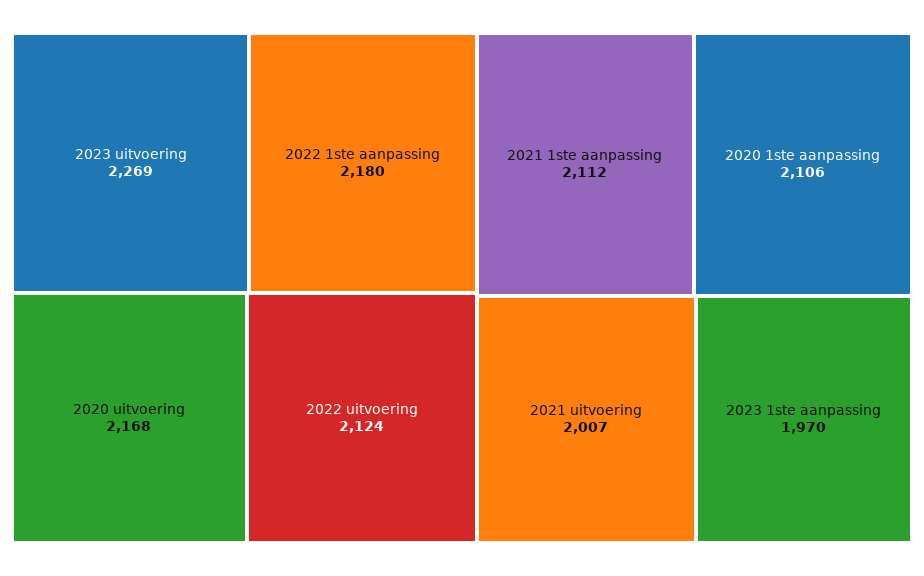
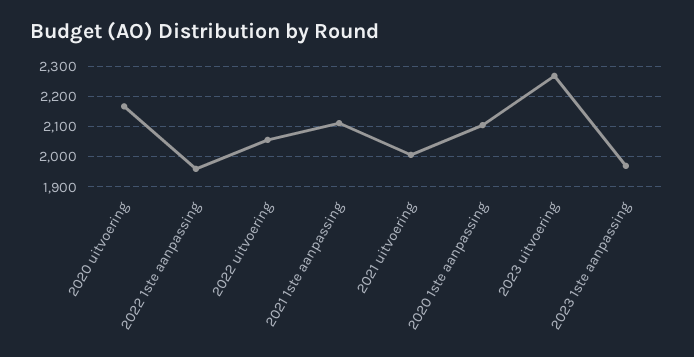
2022 1ste aanpassing: 2180 -> 1960
2022 uitvoering: 2124 -> 2060

